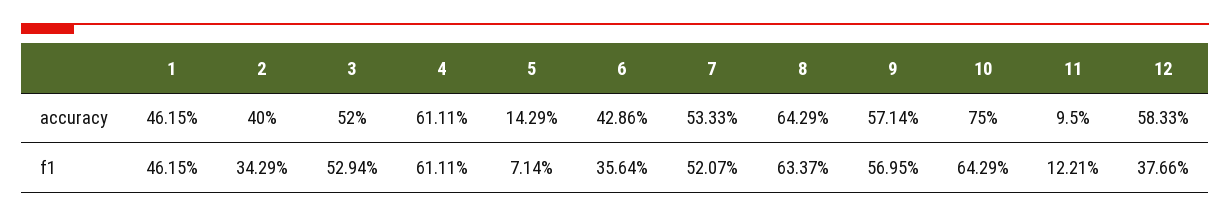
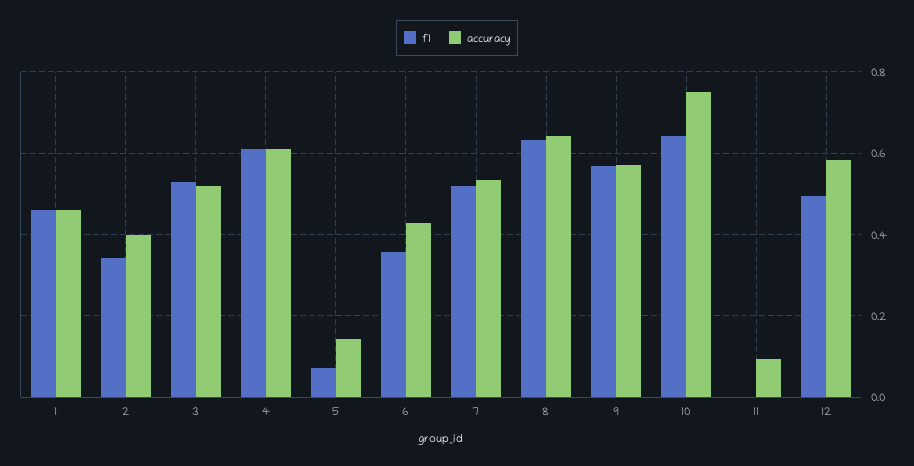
f1, 11: 0.1221 -> 0
f1, 12: 0.3766 -> 0.5

